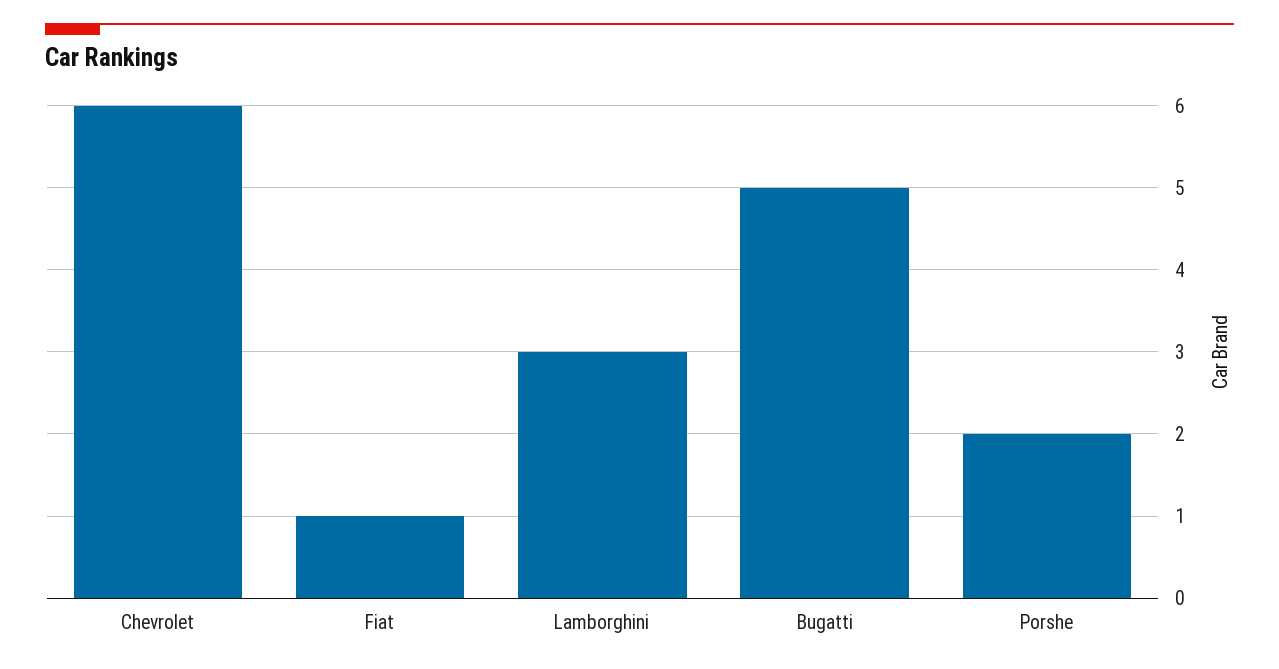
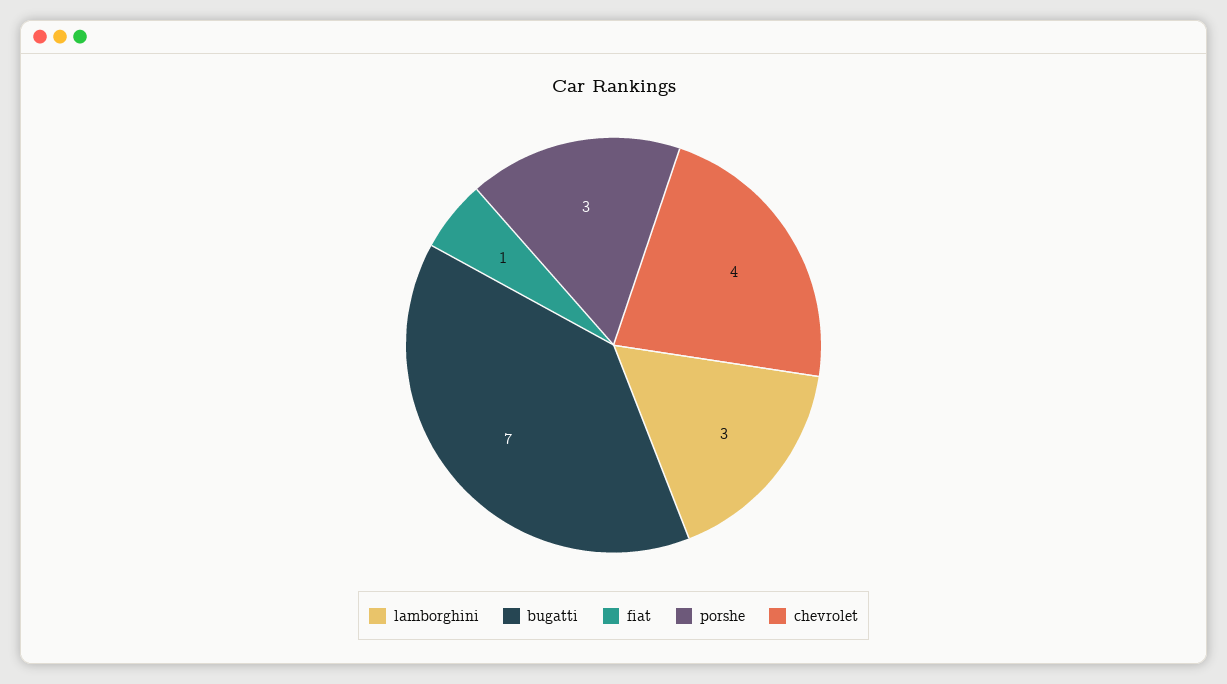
Chevrolet: 6 -> 4
Bugatti: 5 -> 7
Porshe: 2 -> 3

